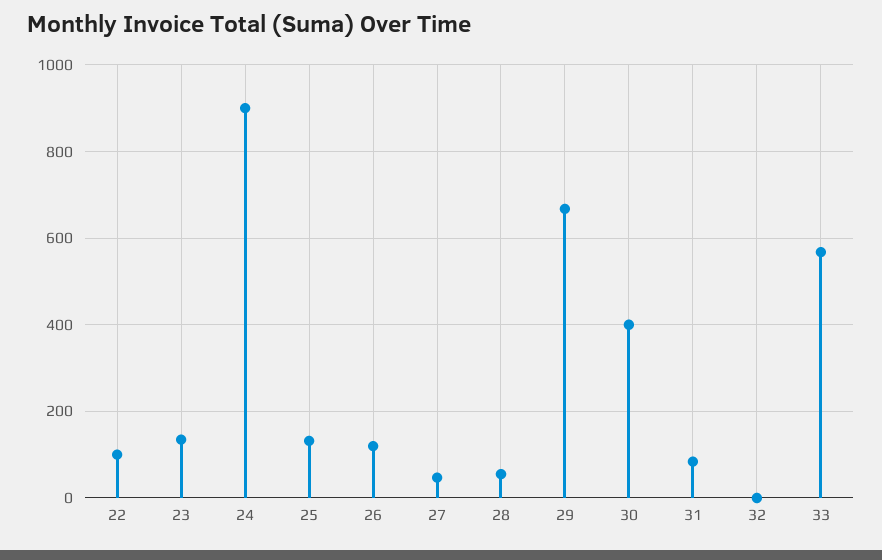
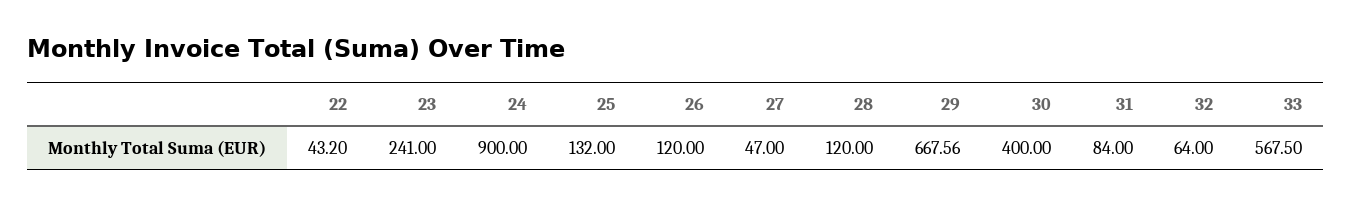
22: 100 -> 43.2
23: 140 -> 241
28: 60 -> 120
32: 0 -> 64

